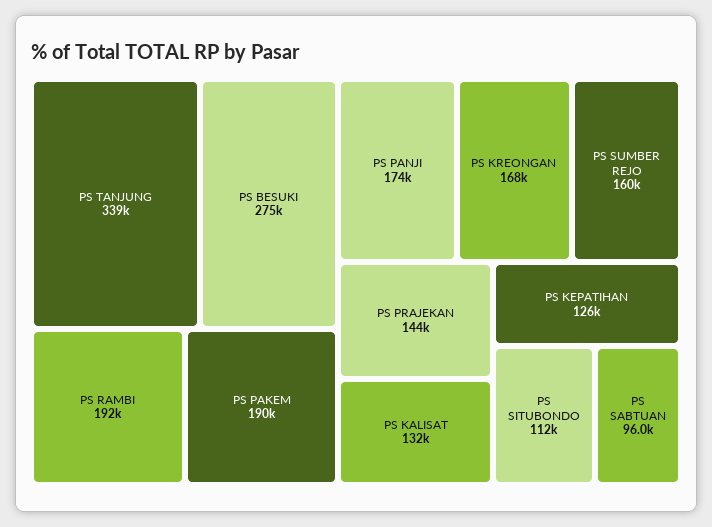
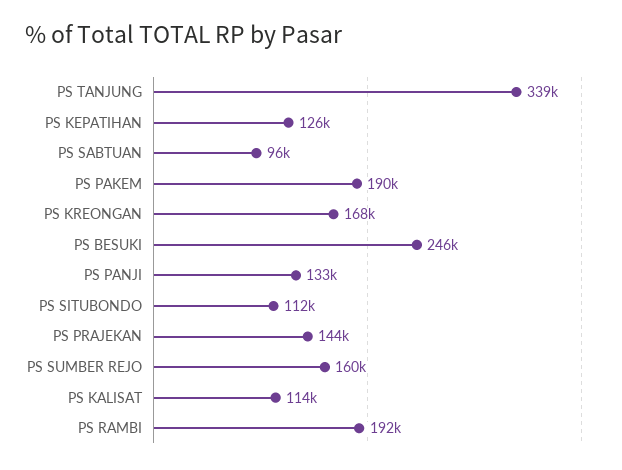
PS BESUKI: 275000 -> 246000
PS PANJI: 174000 -> 133000
PS KALISAT: 132000 -> 114000

